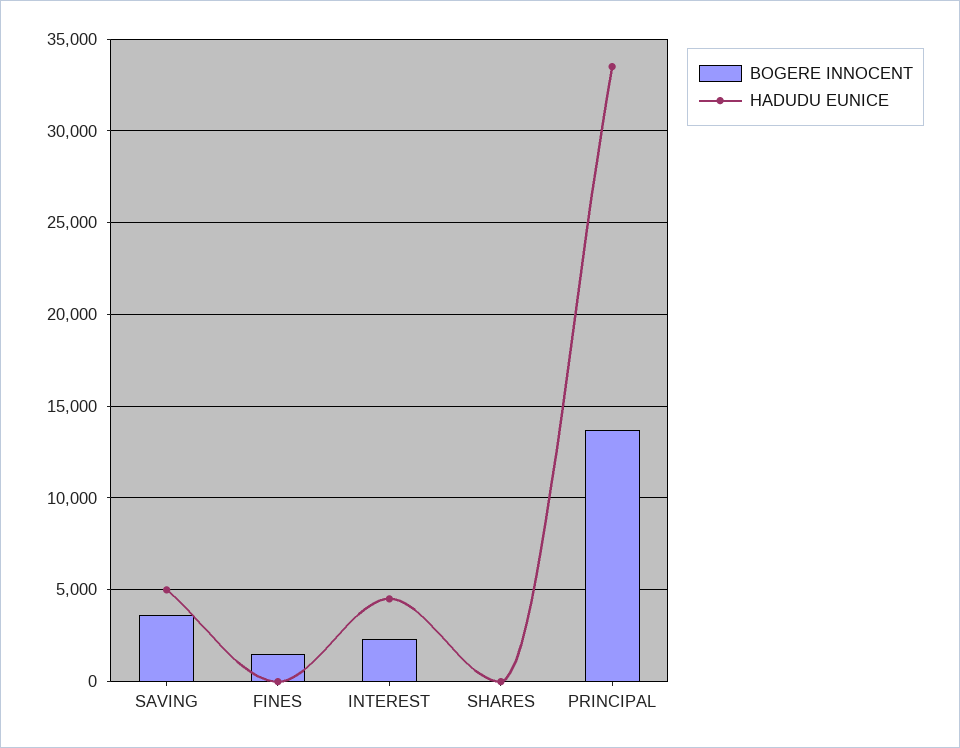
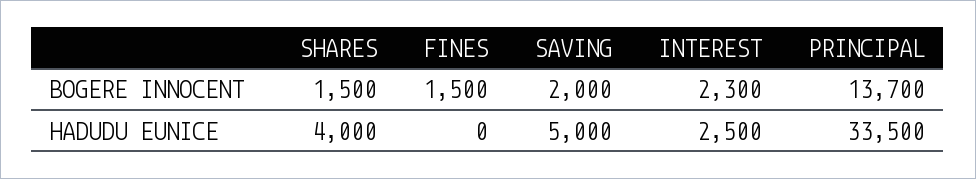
BOGERE INNOCENT, SAVING: 3500 -> 2000
HADUDU EUNICE, INTEREST: 4500 -> 2500
BOGERE INNOCENT, SHARES: 0 -> 1500
HADUDU EUNICE, SHARES: 0 -> 4000

